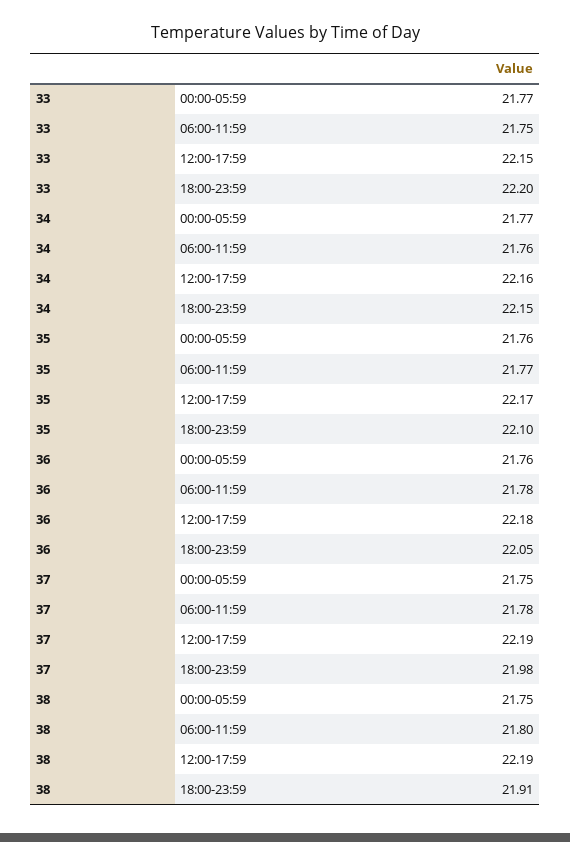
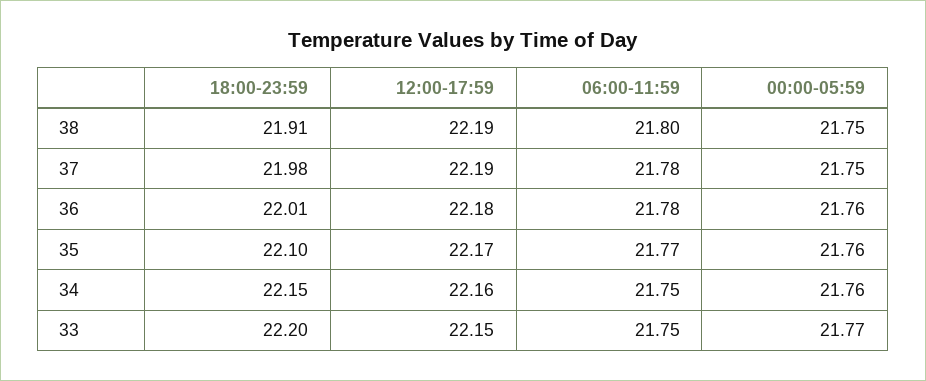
34, 00:00-05:59: 21.77 -> 21.76
34, 06:00-11:59: 21.76 -> 21.75
36, 18:00-23:59: 22.05 -> 22.01

